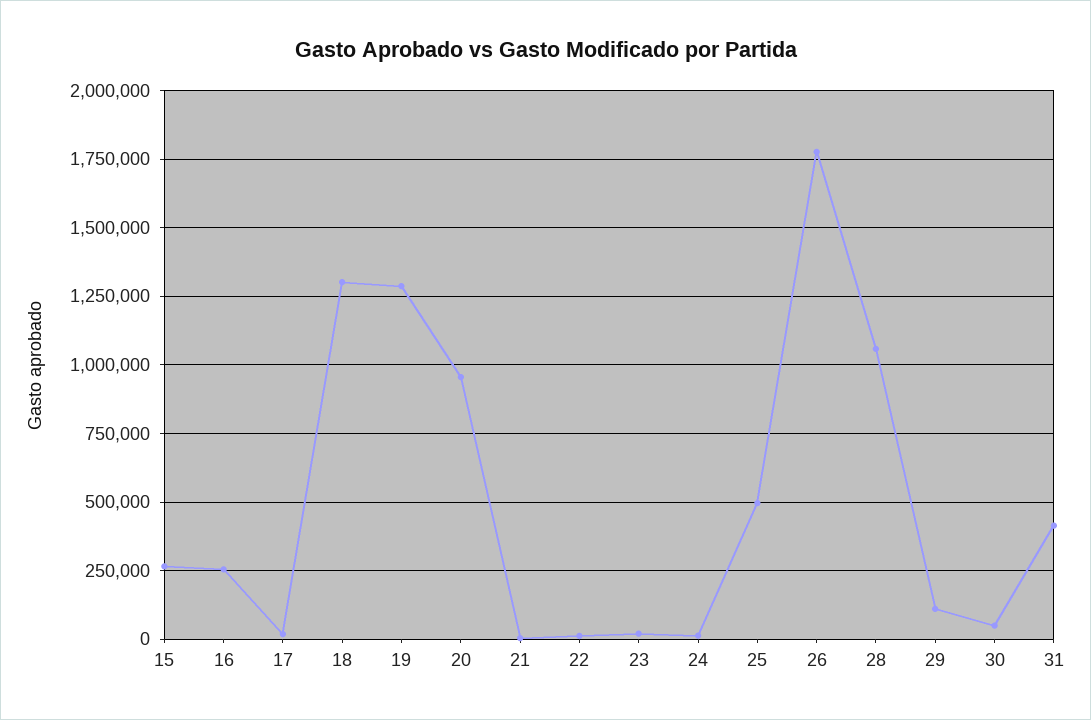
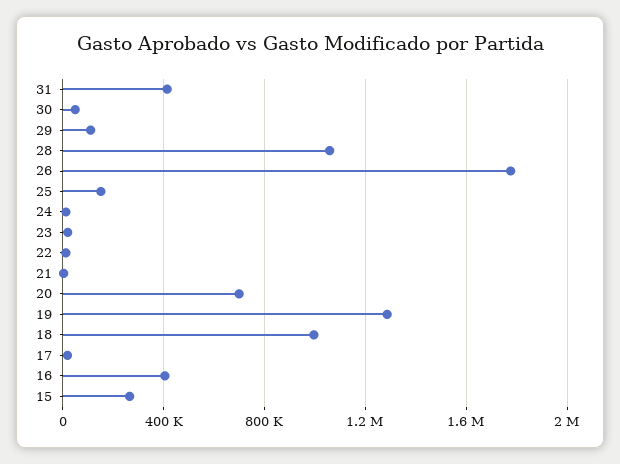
16: 250000 -> 400000
18: 1300000 -> 1000000
20: 950000 -> 700000
25: 500000 -> 150000

